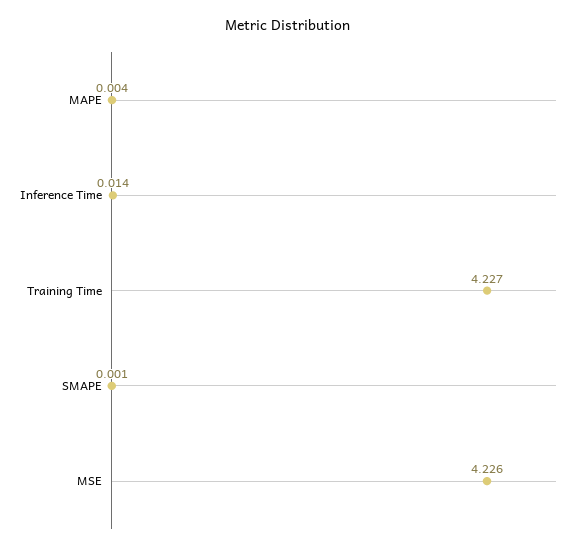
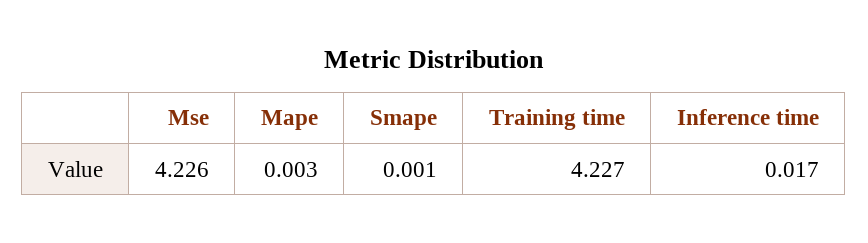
MAPE: 0.004 -> 0.003
Inference Time: 0.014 -> 0.017

